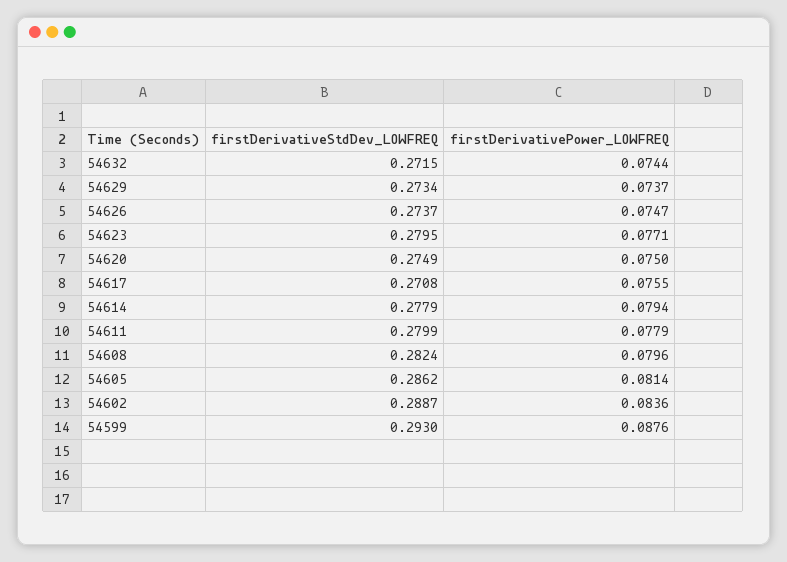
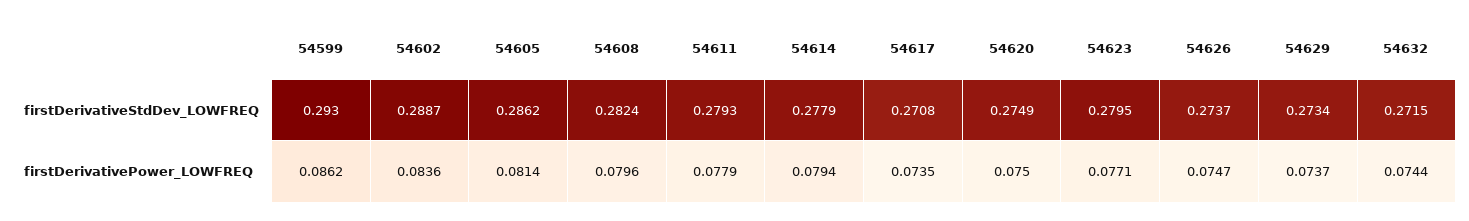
firstDerivativePower_LOWFREQ, 54617: 0.0755 -> 0.0735
firstDerivativeStdDev_LOWFREQ, 54611: 0.2799 -> 0.2793
firstDerivativePower_LOWFREQ, 54599: 0.0876 -> 0.0862

